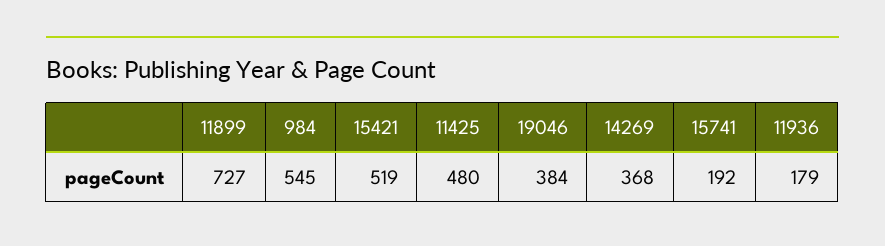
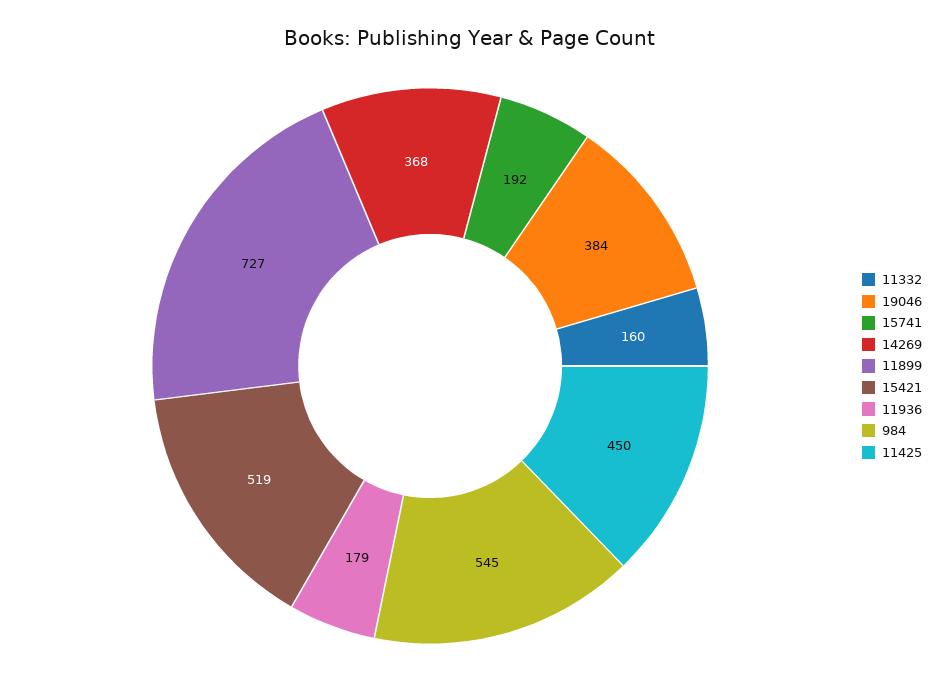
11425: 480 -> 450
11332: none -> 160

